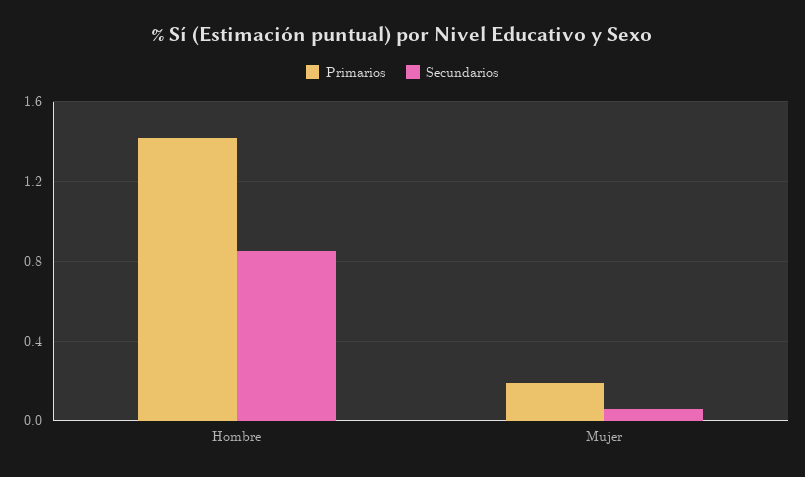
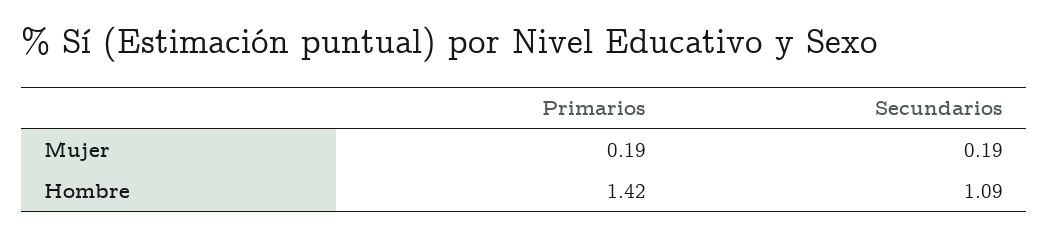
Secundarios, Hombre: 0.85 -> 1.09
Secundarios, Mujer: 0.05 -> 0.19

